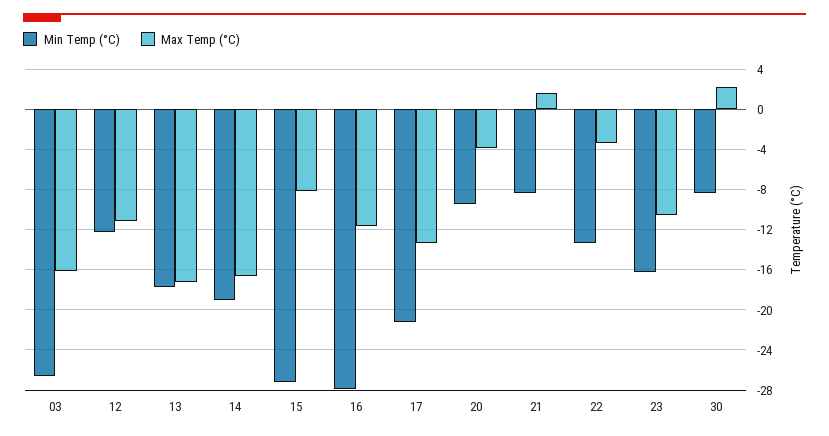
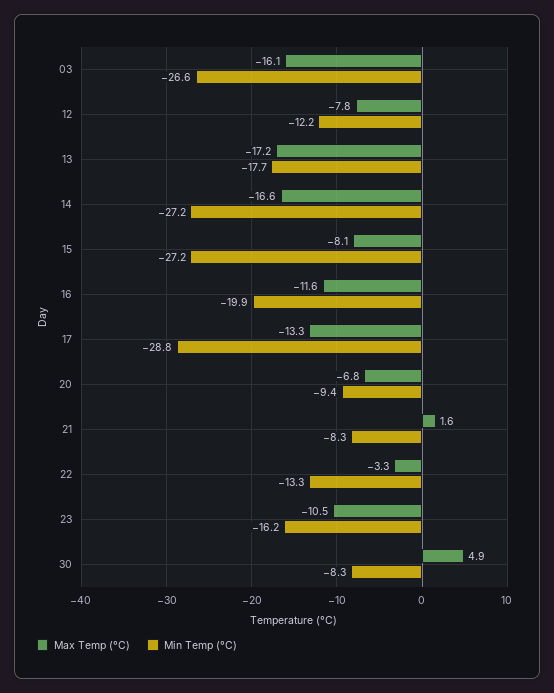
Max Temp (°C), 12: -11 -> -7.8
Min Temp (°C), 14: -19 -> -27.2
Min Temp (°C), 16: -28 -> -19.9
Min Temp (°C), 17: -21 -> -28.8
Max Temp (°C), 20: -4 -> -6.8
Max Temp (°C), 30: 2 -> 4.9

